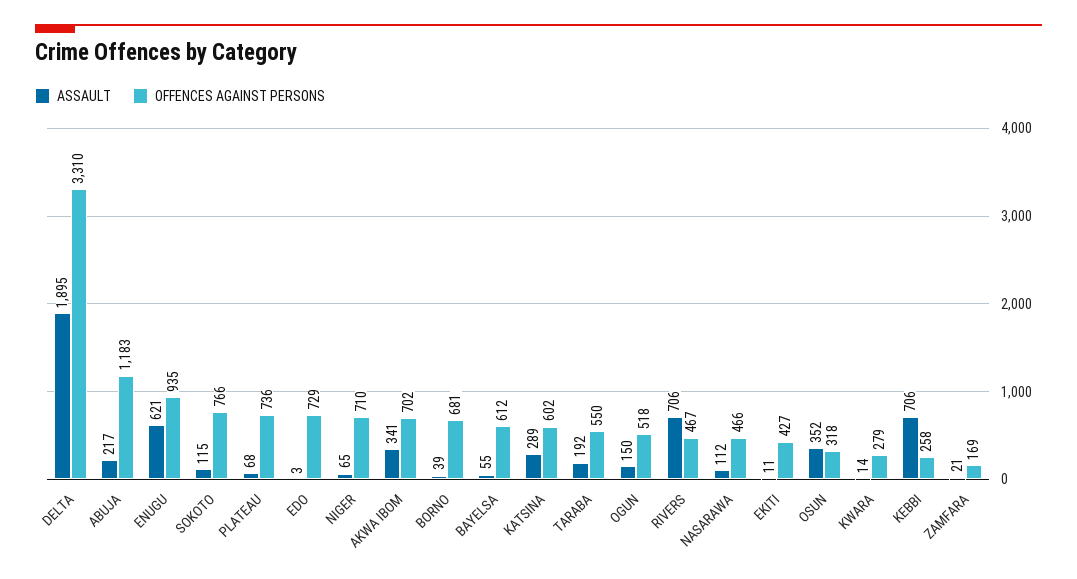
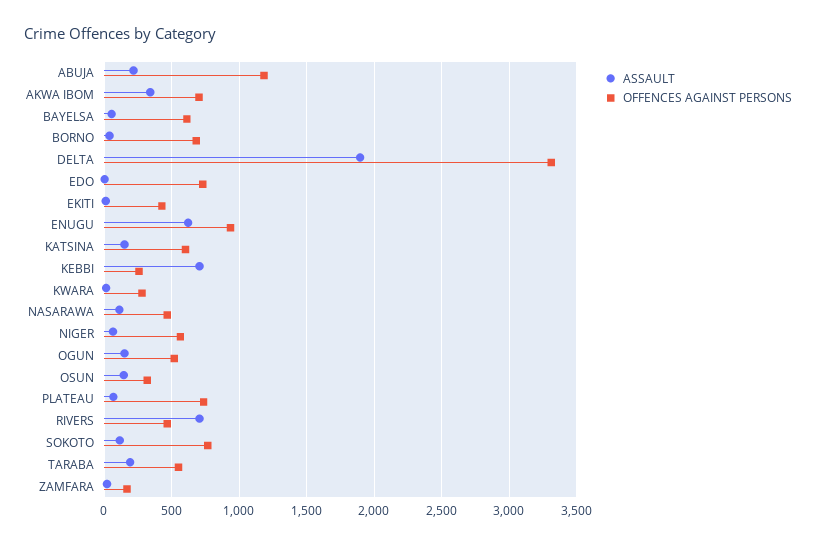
OFFENCES AGAINST PERSONS, NIGER: 710 -> 550
ASSAULT, KATSINA: 289 -> 150
ASSAULT, OSUN: 352 -> 150

